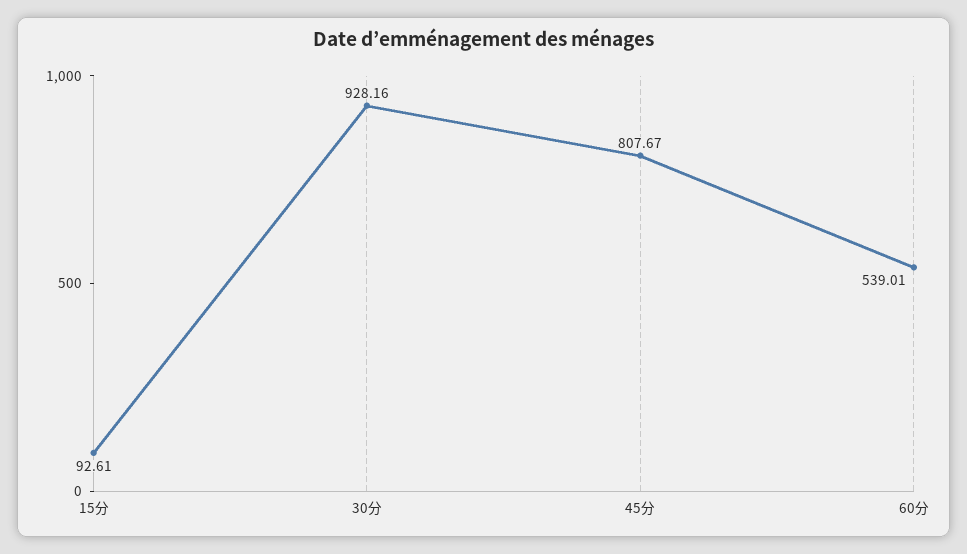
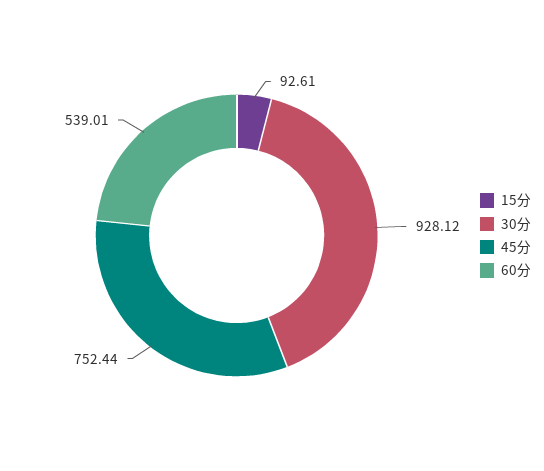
30分: 928.16 -> 928.12
45分: 807.67 -> 752.44

